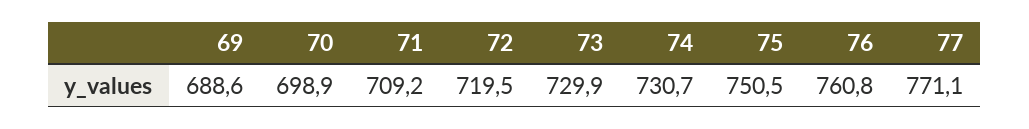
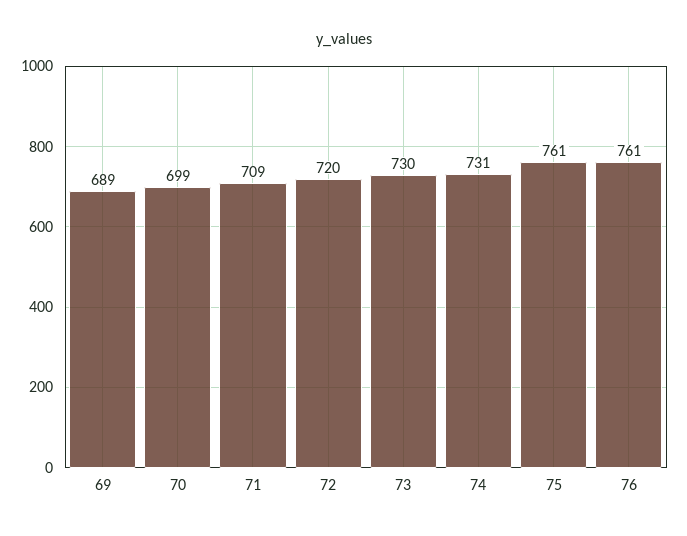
75: 750.5 -> 761
77: 771.1 -> none

